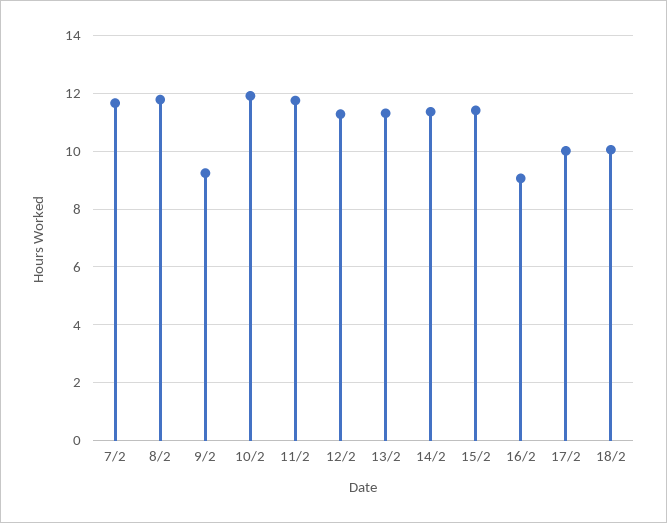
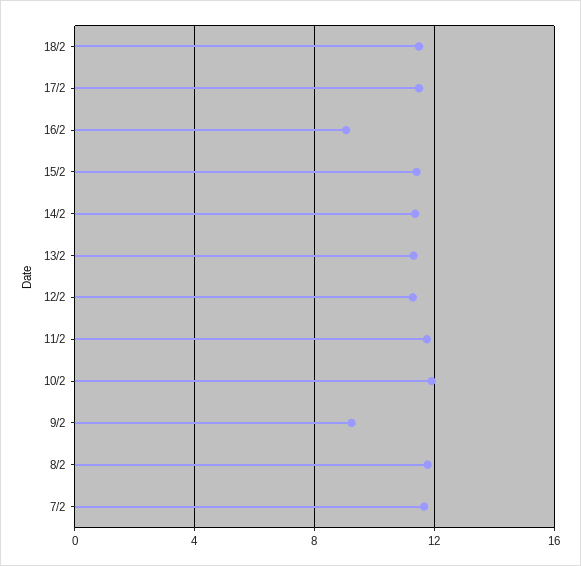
17/2: 10 -> 11.5
18/2: 10 -> 11.5

